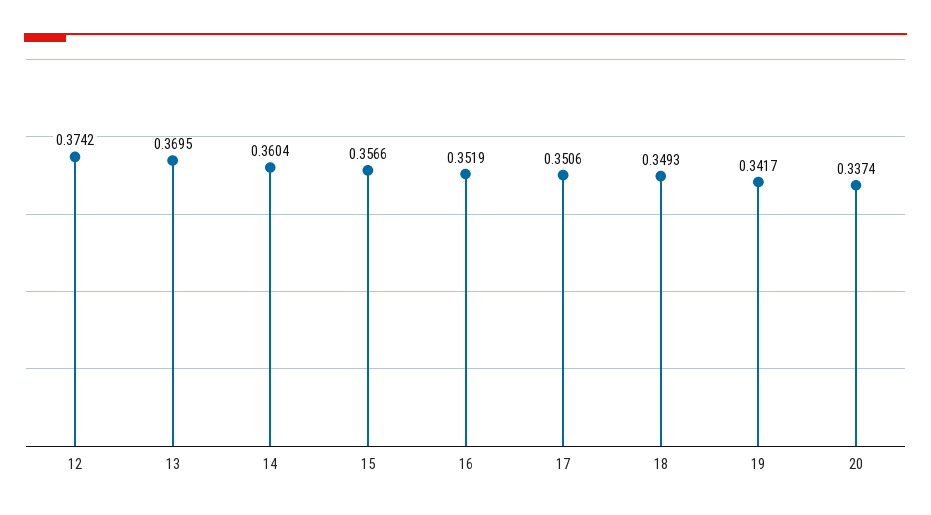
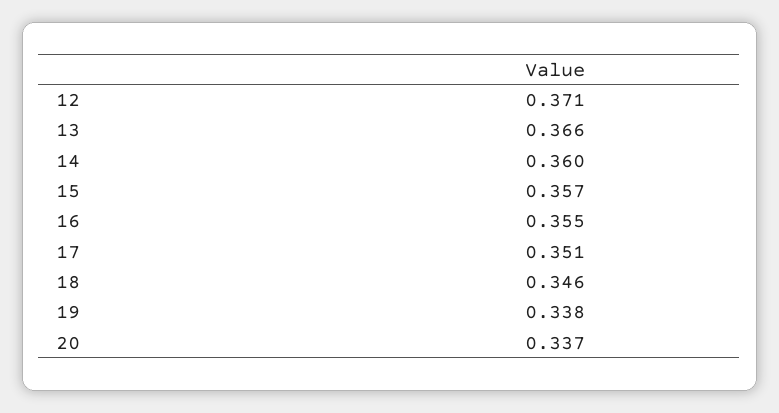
12: 0.3742 -> 0.371
13: 0.3695 -> 0.366
16: 0.3519 -> 0.355
18: 0.3493 -> 0.346
19: 0.3417 -> 0.338

